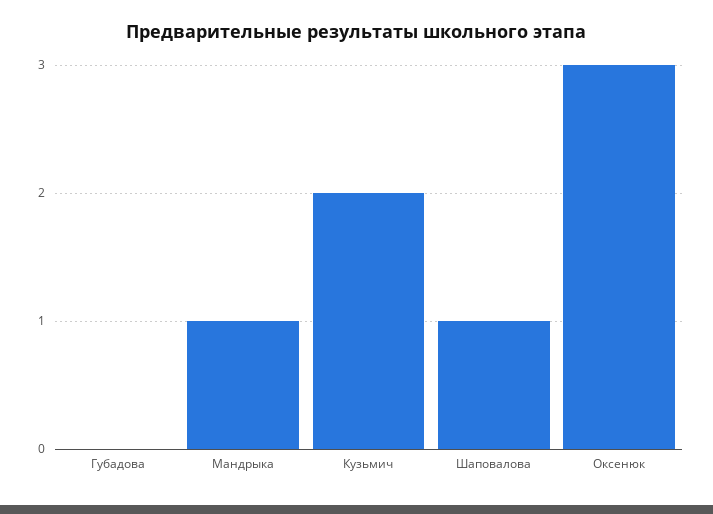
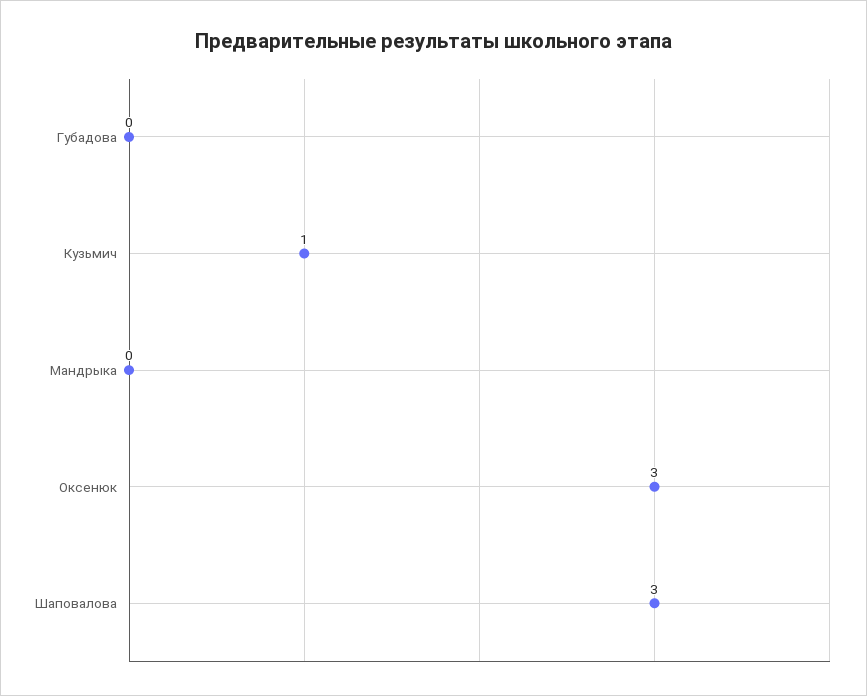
Мандрыка: 1 -> 0
Кузьмич: 2 -> 1
Шаповалова: 1 -> 3

